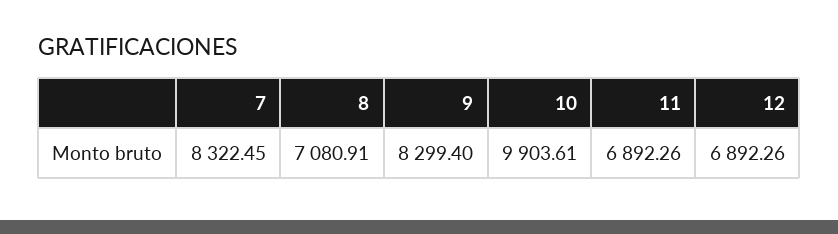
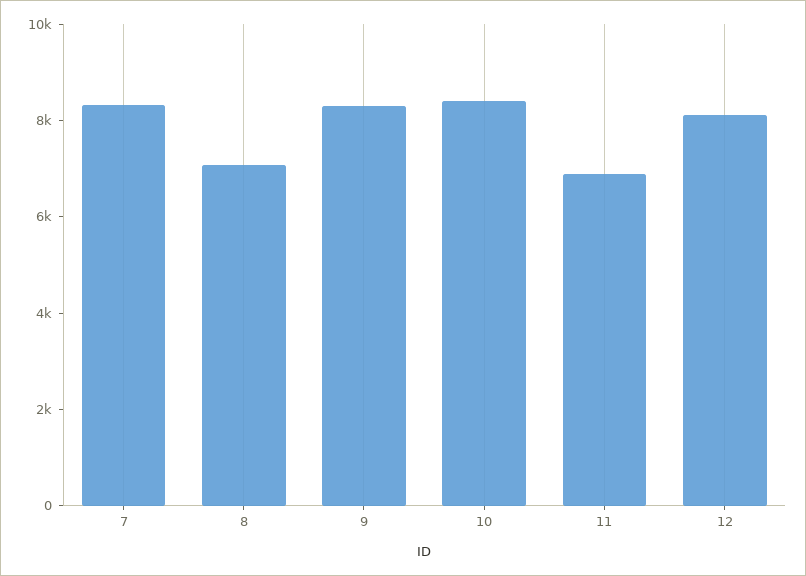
10: 9903.61 -> 8500
12: 6892.26 -> 8000

